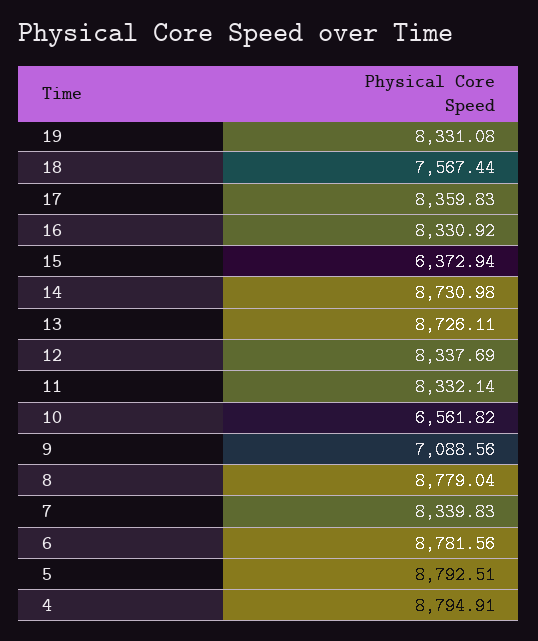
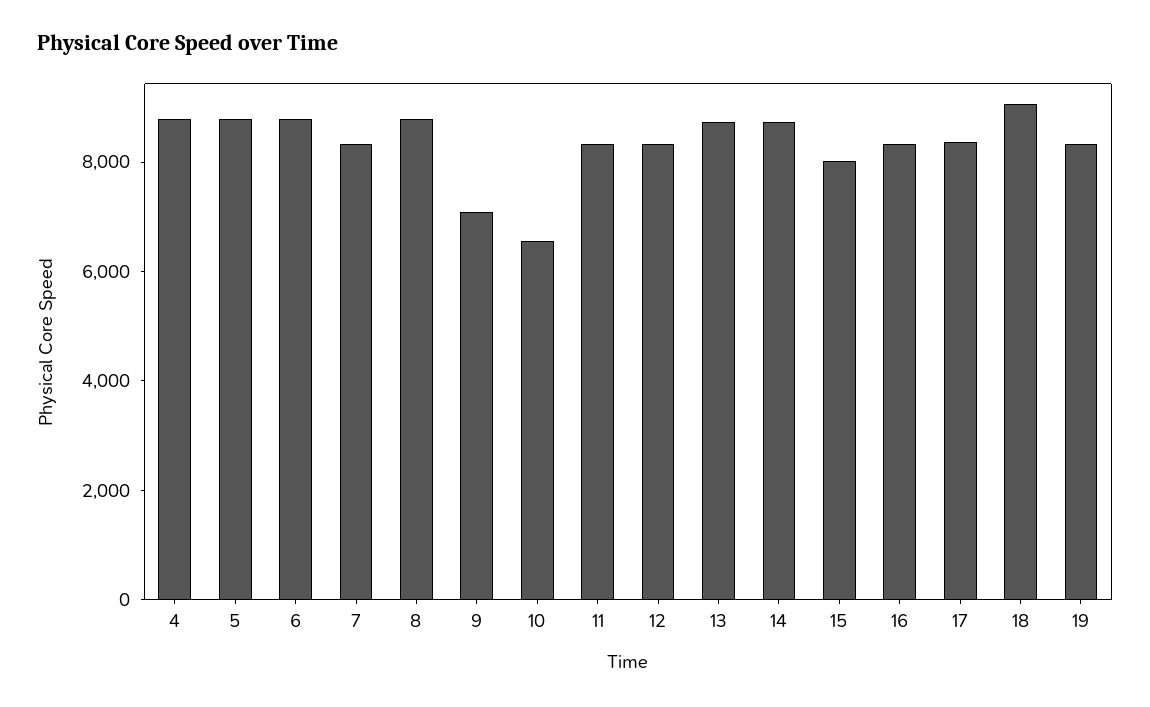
18: 7567.44 -> 9000
15: 6372.94 -> 8000

